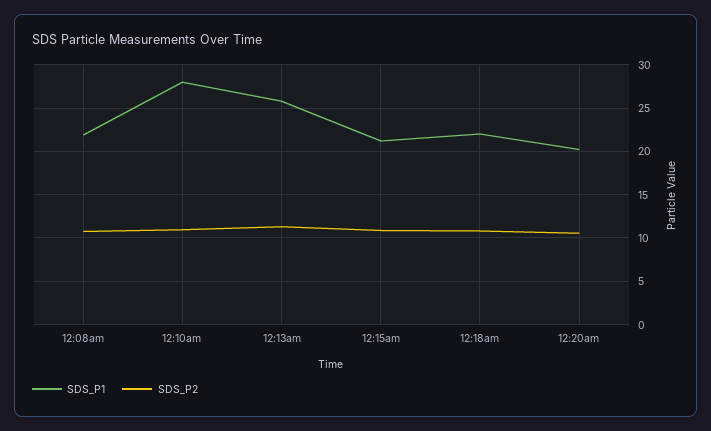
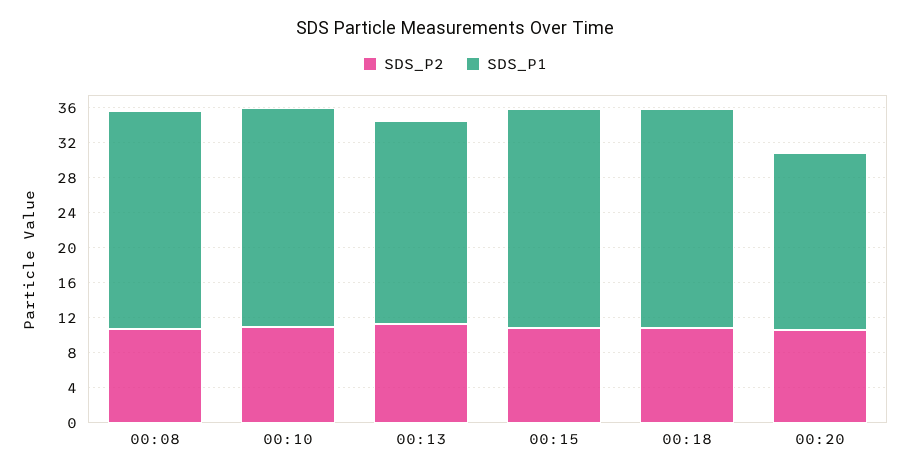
SDS_P1, 12:08am: 22 -> 25
SDS_P1, 12:10am: 28 -> 25
SDS_P1, 12:13am: 26 -> 23
SDS_P1, 12:15am: 21 -> 25
SDS_P1, 12:18am: 22 -> 25

